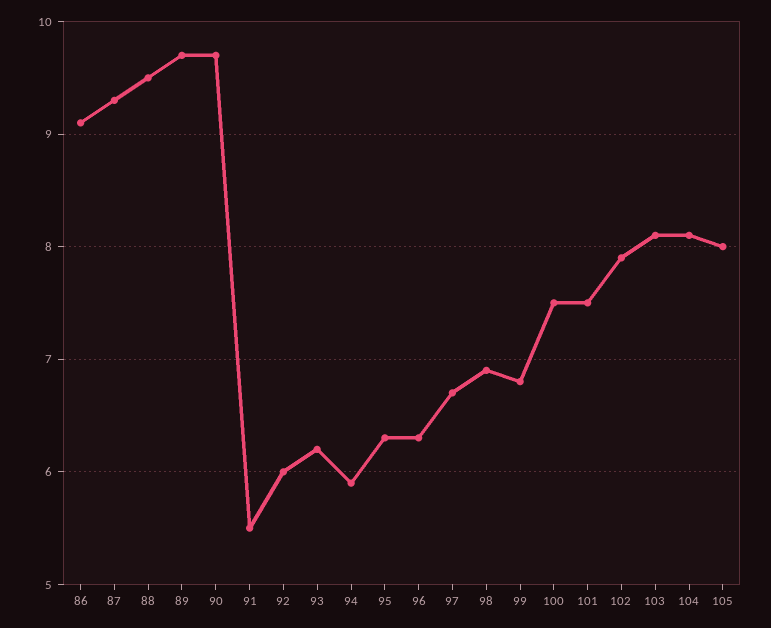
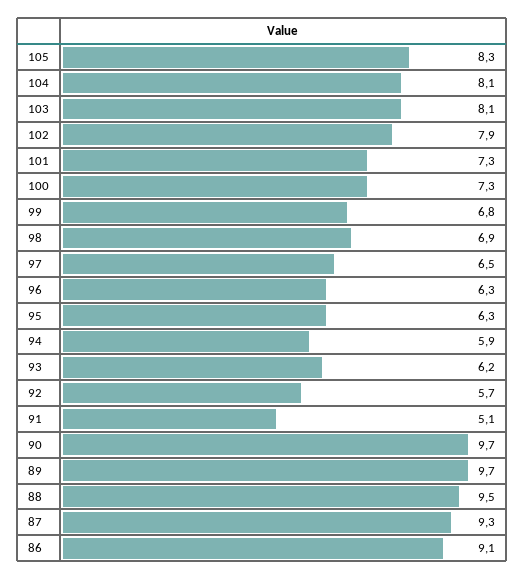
91: 5.5 -> 5.1
92: 6 -> 5.7
97: 6.7 -> 6.5
100: 7.5 -> 7.3
101: 7.5 -> 7.3
105: 8 -> 8.3

